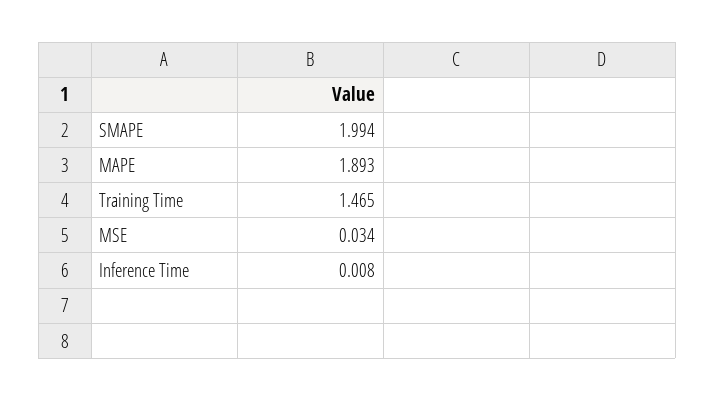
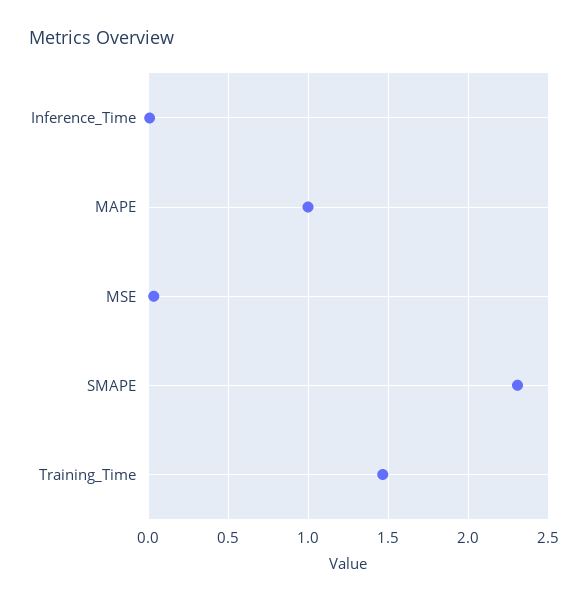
SMAPE: 1.994 -> 2.3
MAPE: 1.893 -> 1

